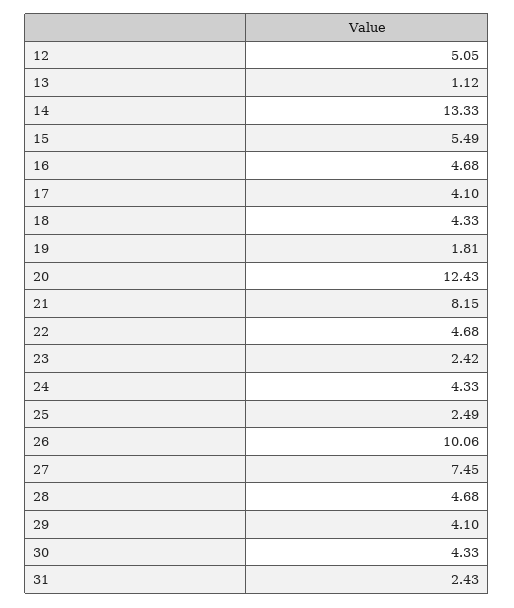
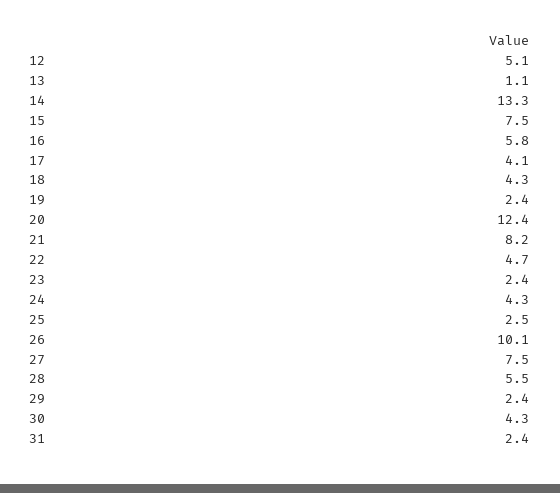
15: 5.49 -> 7.5
16: 4.68 -> 5.8
19: 1.81 -> 2.4
28: 4.68 -> 5.5
29: 4.1 -> 2.4

